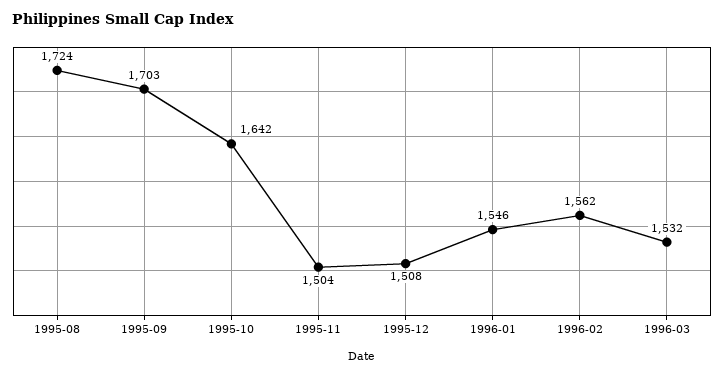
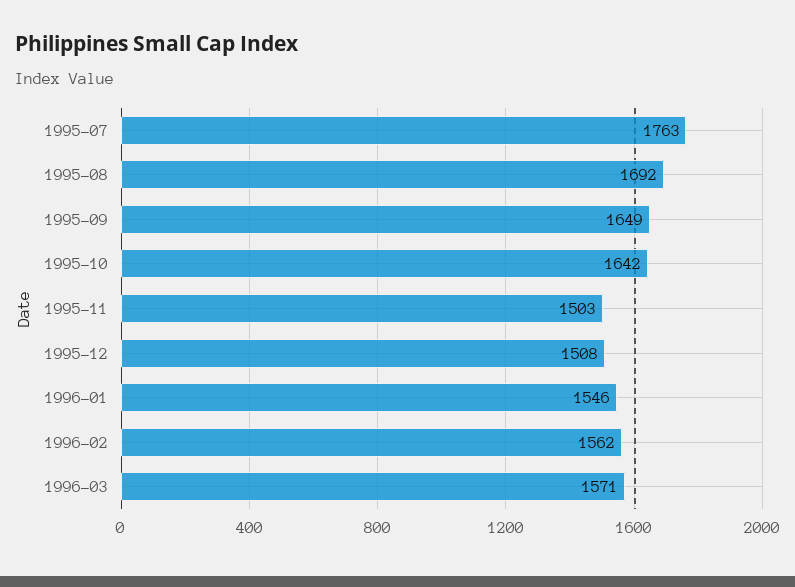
1995-08: 1724 -> 1692
1995-09: 1703 -> 1649
1995-11: 1504 -> 1503
1996-03: 1532 -> 1571
1995-07: none -> 1763

